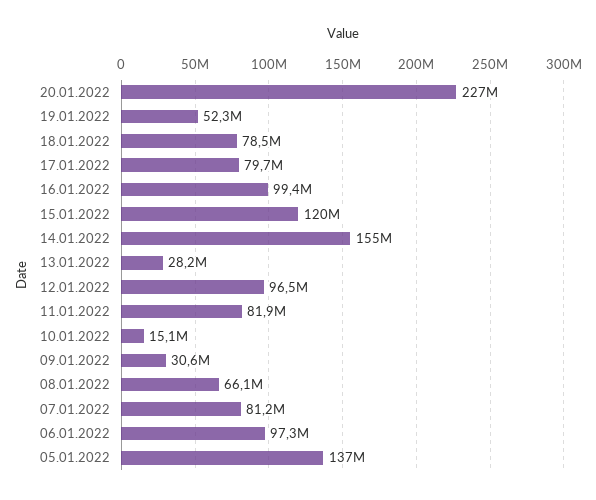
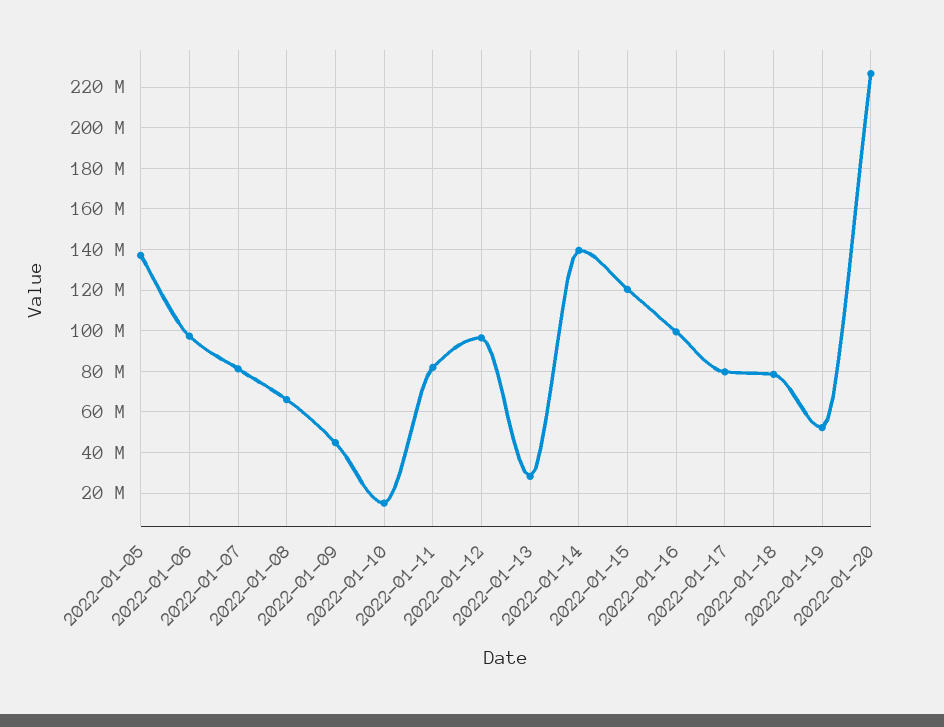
14.01.2022: 155000000 -> 140000000
09.01.2022: 30600000 -> 45000000

